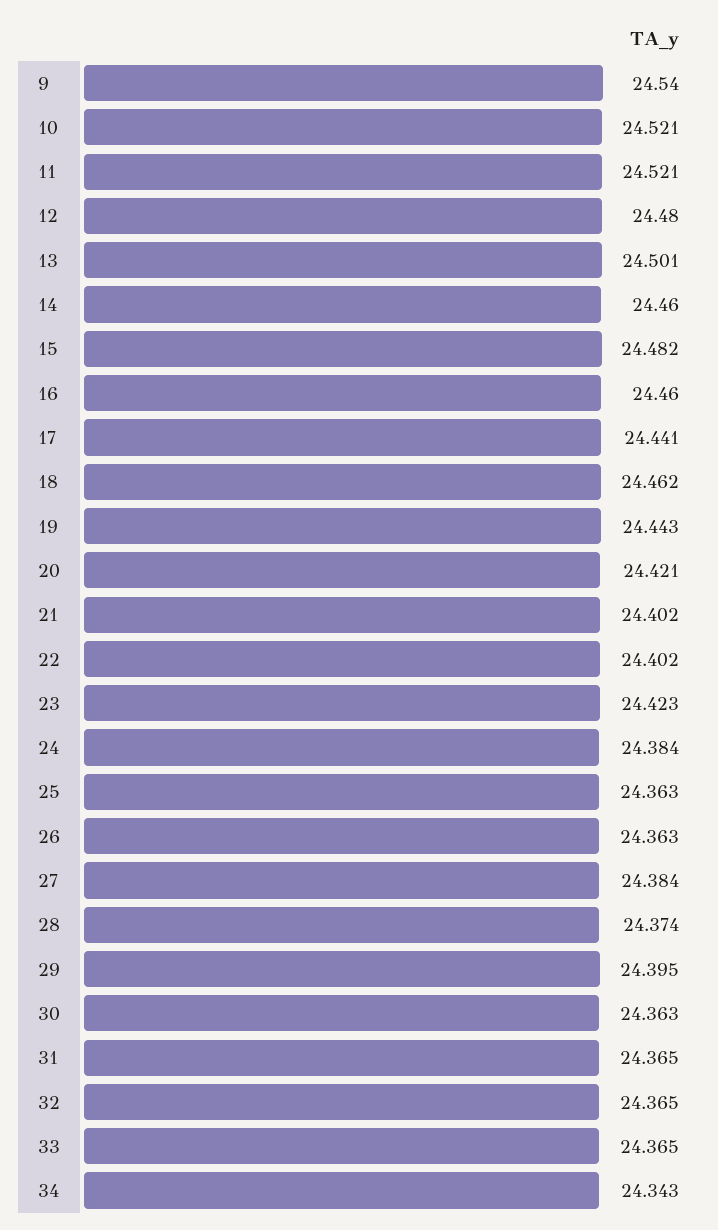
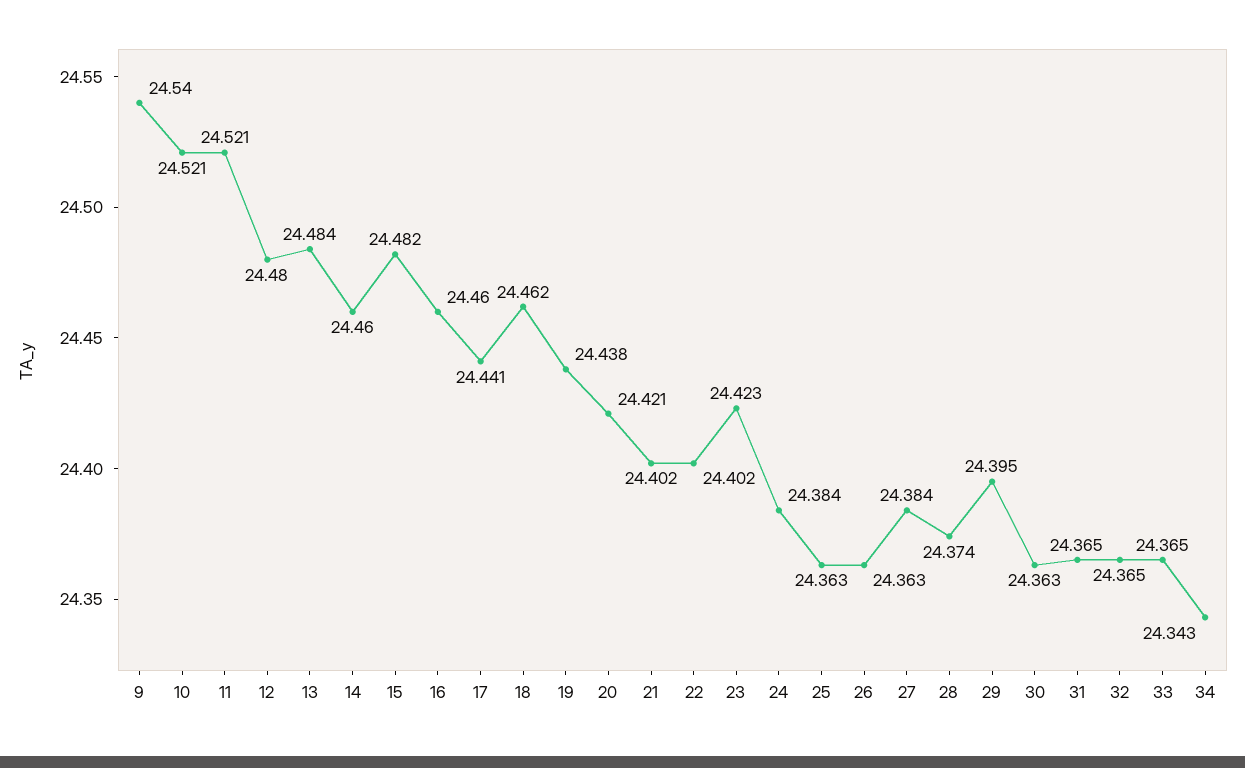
13: 24.501 -> 24.484
19: 24.443 -> 24.438

